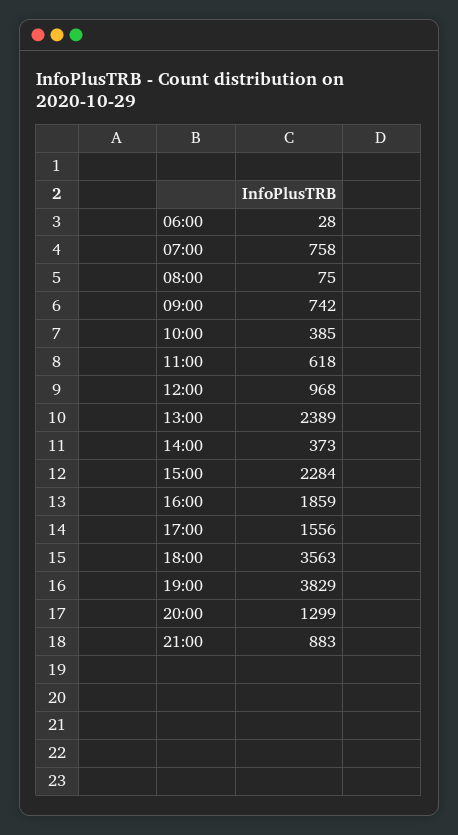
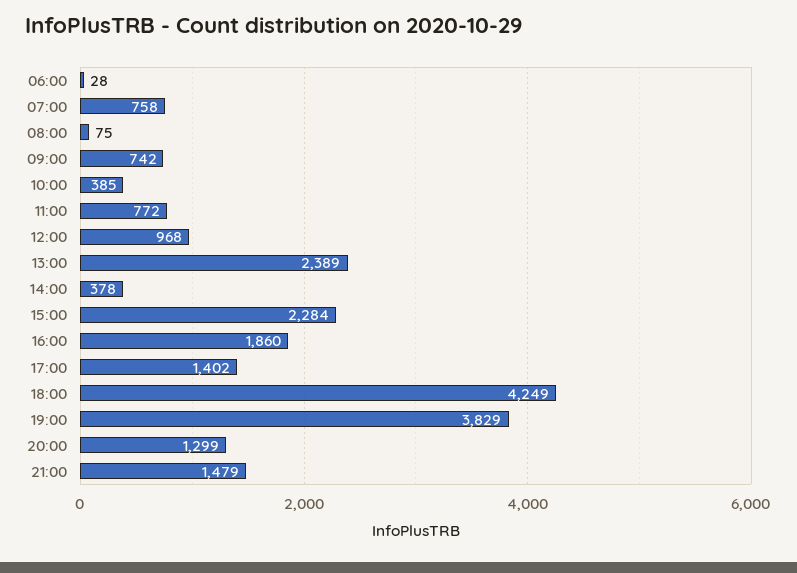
11:00: 618 -> 772
14:00: 373 -> 378
16:00: 1859 -> 1860
17:00: 1556 -> 1402
18:00: 3563 -> 4249
21:00: 883 -> 1479

